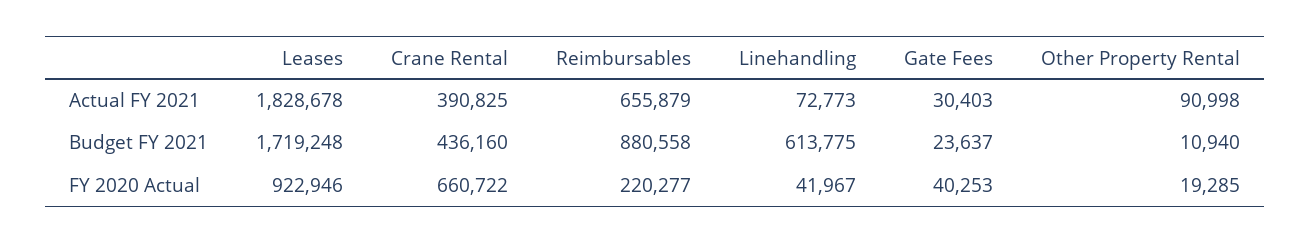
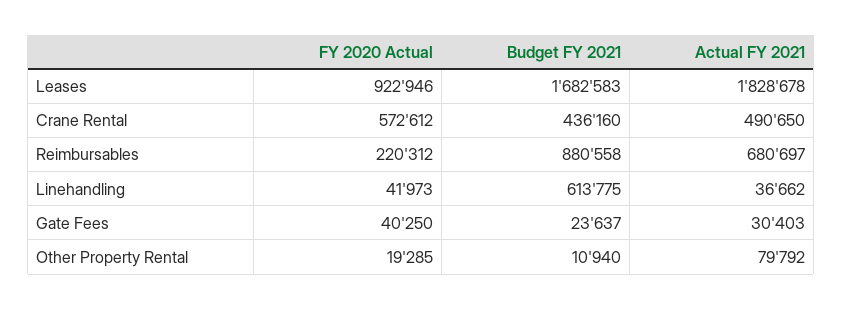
Crane Rental, Actual FY 2021: 390825 -> 490650
Reimbursables, Actual FY 2021: 655879 -> 680697
Linehandling, Actual FY 2021: 72773 -> 36662
Other Property Rental, Actual FY 2021: 90998 -> 79792
Leases, Budget FY 2021: 1719248 -> 1682583
Crane Rental, FY 2020 Actual: 660722 -> 572612
Reimbursables, FY 2020 Actual: 220277 -> 220312
Linehandling, FY 2020 Actual: 41967 -> 41973
Gate Fees, FY 2020 Actual: 40253 -> 40250

